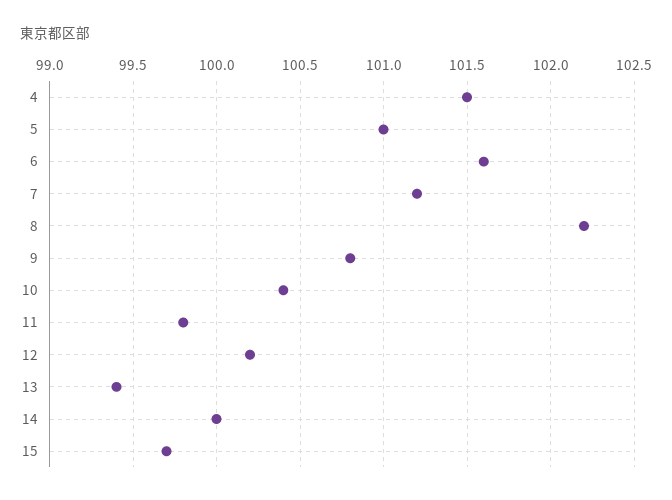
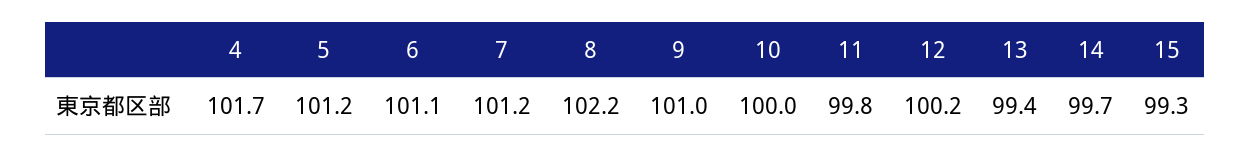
4: 101.5 -> 101.7
5: 101 -> 101.2
6: 101.6 -> 101.1
9: 100.8 -> 101
10: 100.4 -> 100
14: 100 -> 99.7
15: 99.7 -> 99.3

